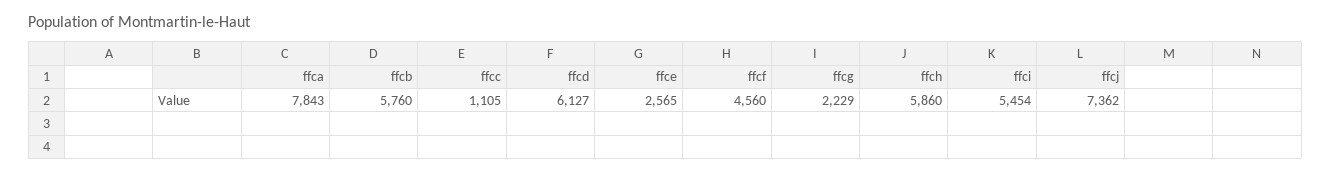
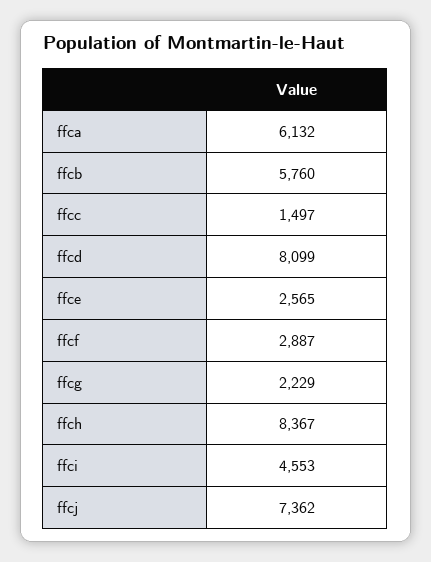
ffca: 7843 -> 6132
ffcc: 1105 -> 1497
ffcd: 6127 -> 8099
ffcf: 4560 -> 2887
ffch: 5860 -> 8367
ffci: 5454 -> 4553

